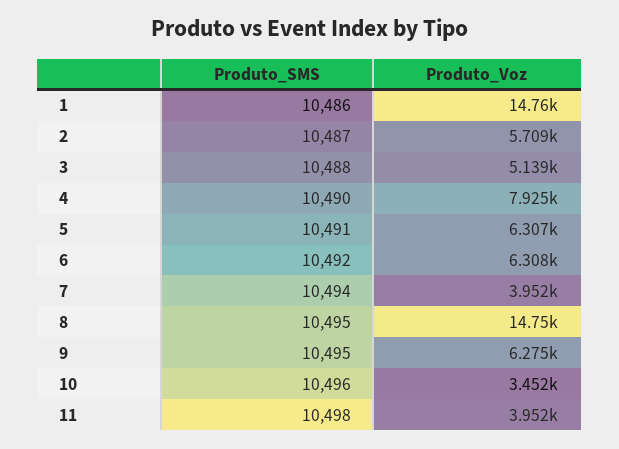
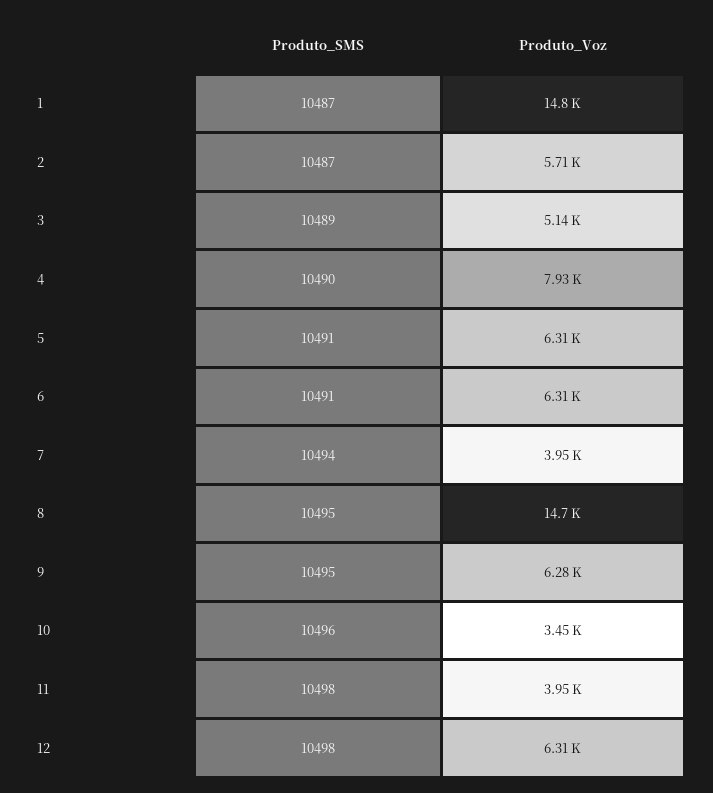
Produto_SMS, 1: 10486 -> 10487
Produto_SMS, 3: 10488 -> 10489
Produto_SMS, 6: 10492 -> 10491
Produto_SMS, 12: none -> 10498
Produto_Voz, 12: none -> 6310

